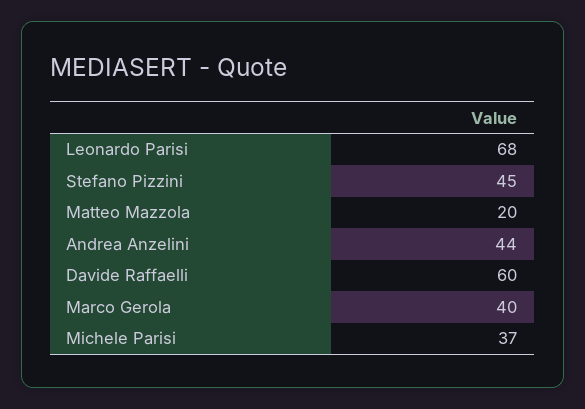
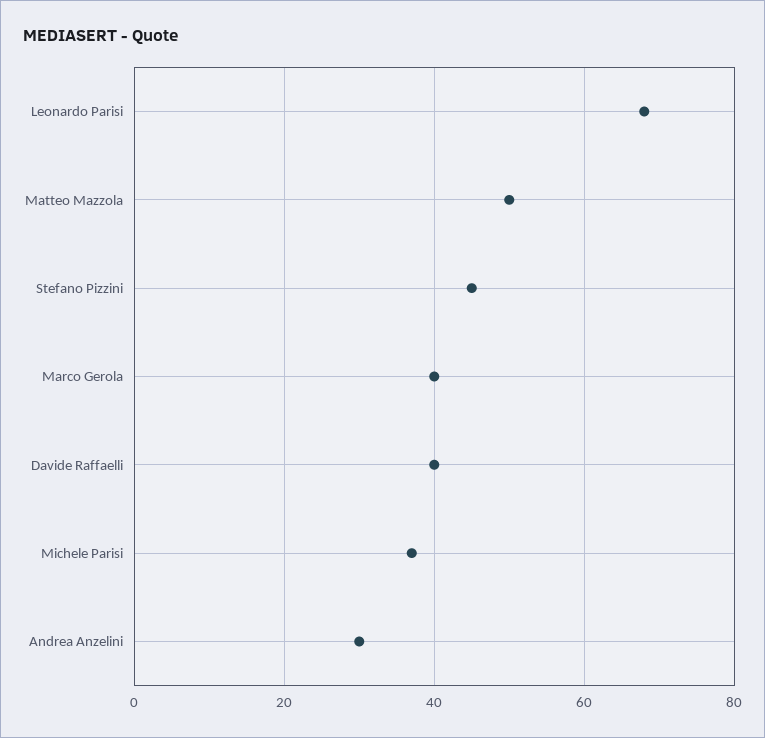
Matteo Mazzola: 20 -> 50
Andrea Anzelini: 44 -> 30
Davide Raffaelli: 60 -> 40

